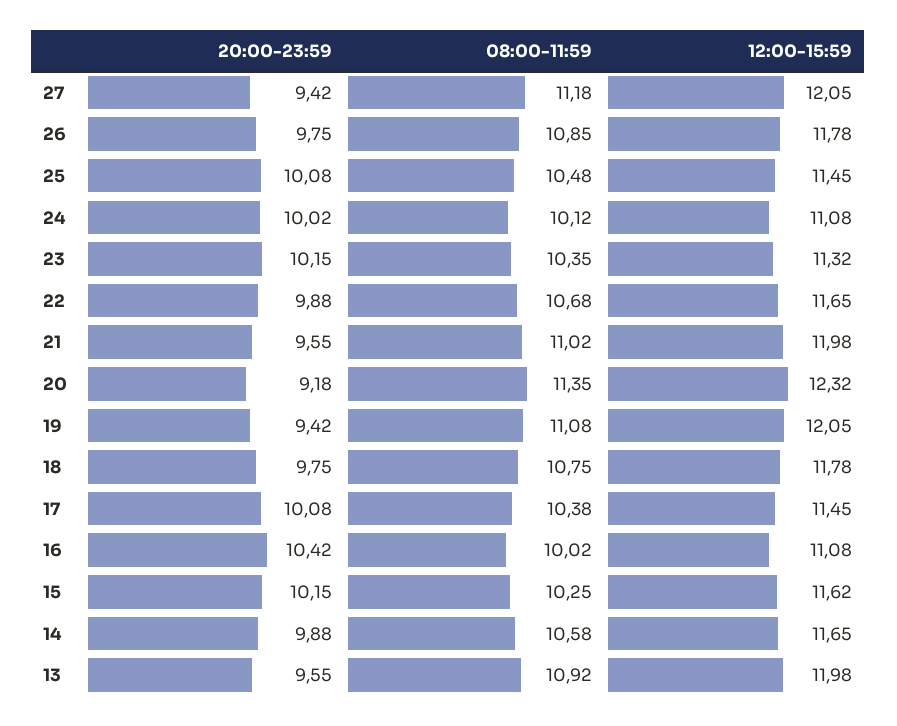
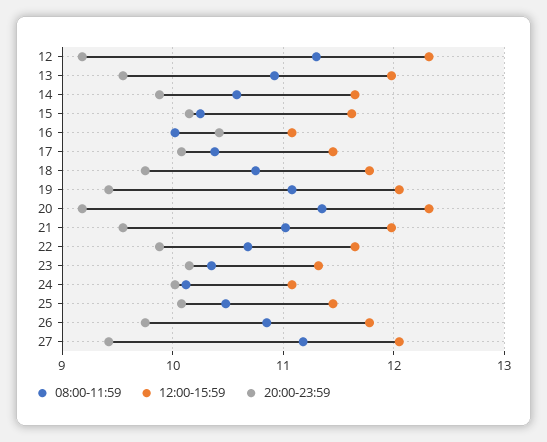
08:00-11:59, 12: none -> 11.3
12:00-15:59, 12: none -> 12.3
20:00-23:59, 12: none -> 9.2

